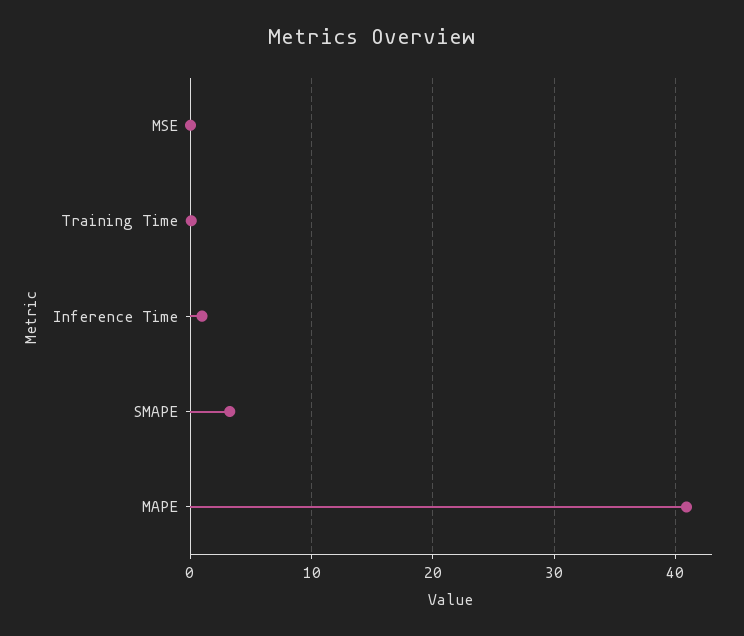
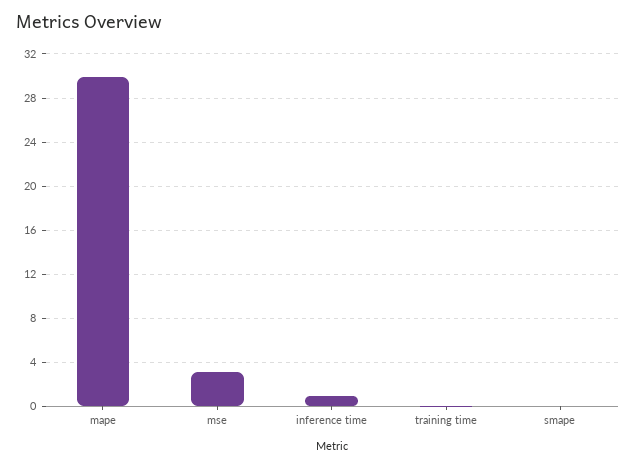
MSE: 0 -> 3
SMAPE: 3 -> 0
MAPE: 41 -> 30

